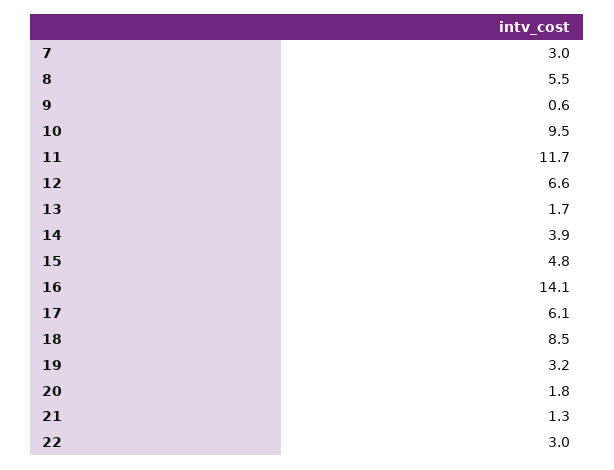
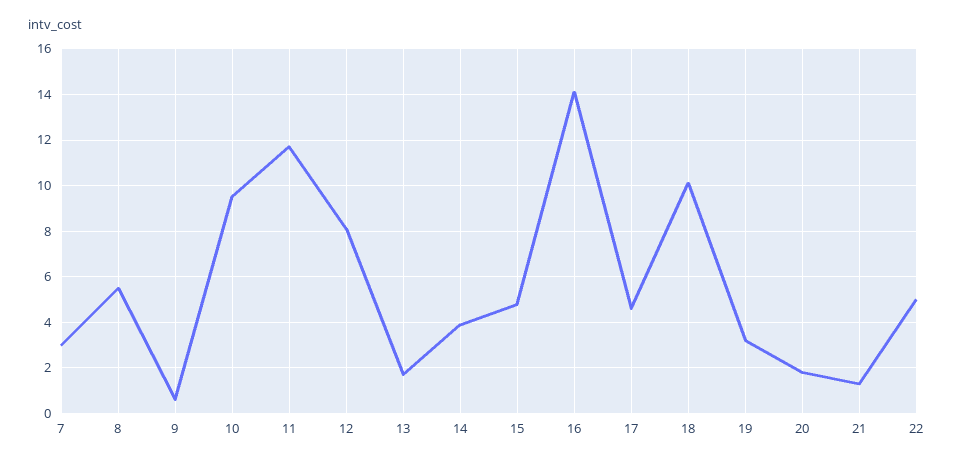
12: 6.6 -> 8
17: 6.1 -> 4.5
18: 8.5 -> 10
22: 3 -> 5

